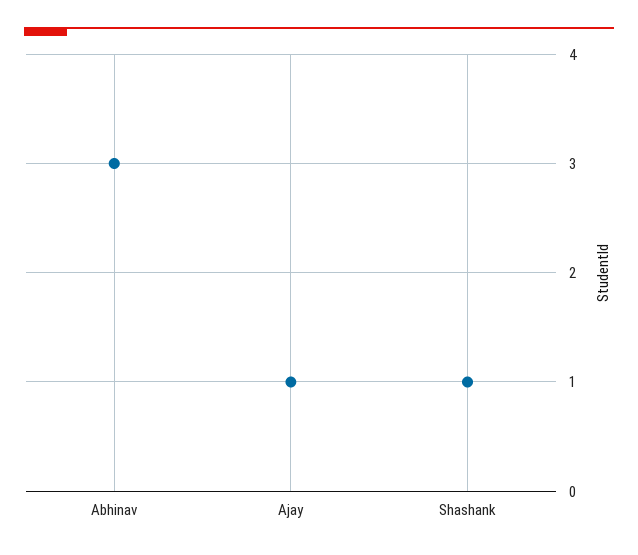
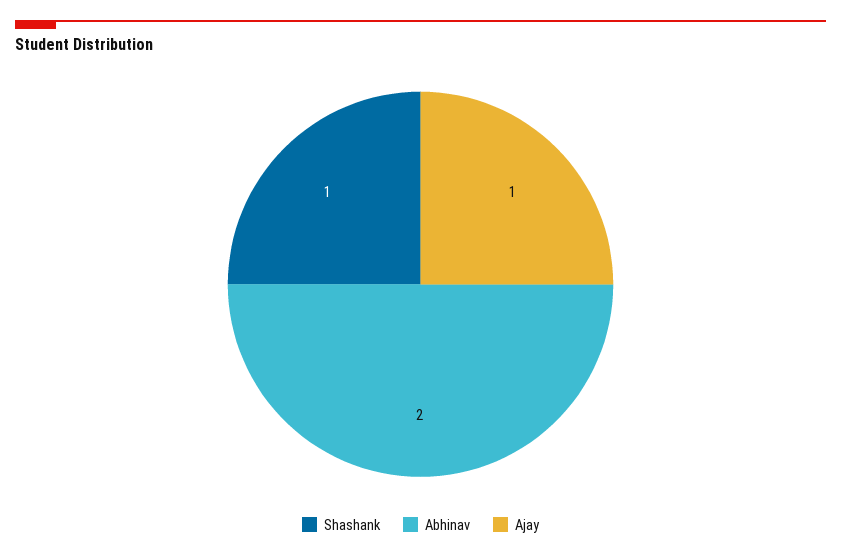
Abhinav: 3 -> 2

